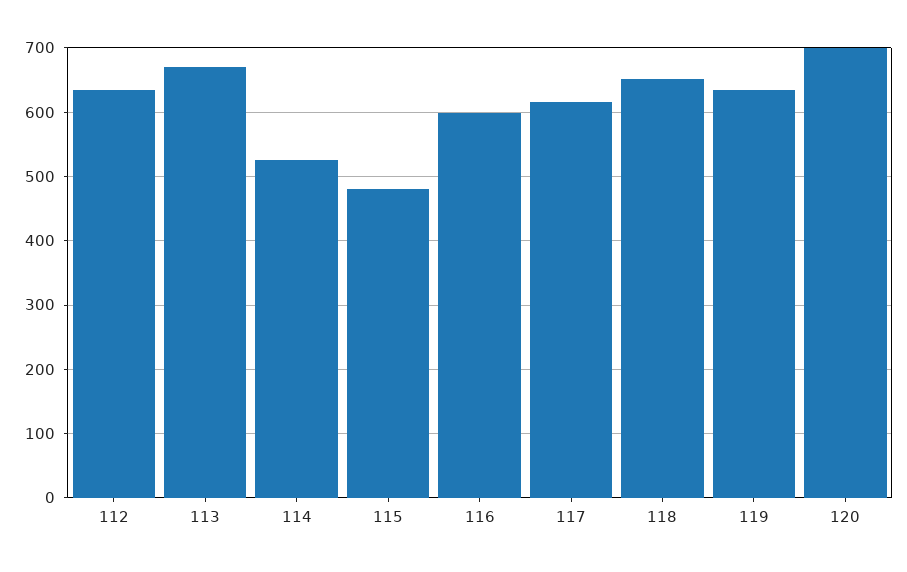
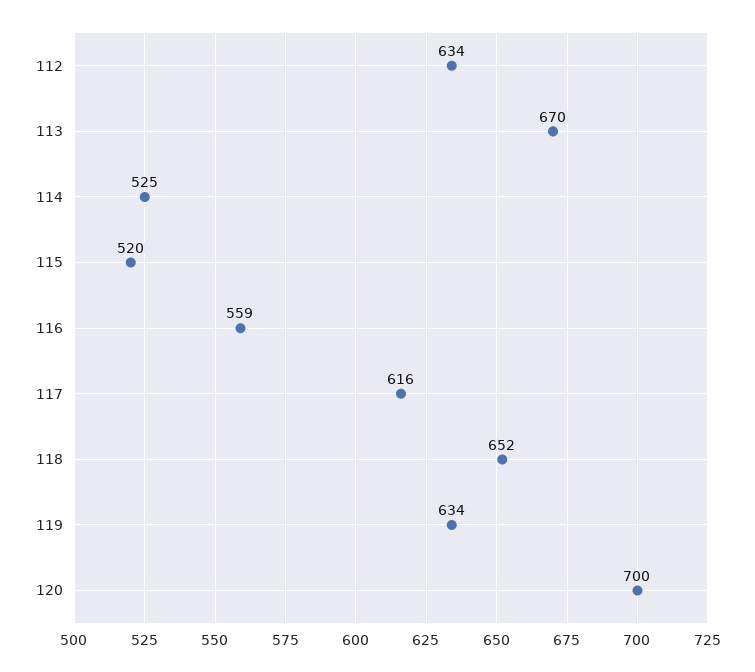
115: 480 -> 520
116: 600 -> 559

